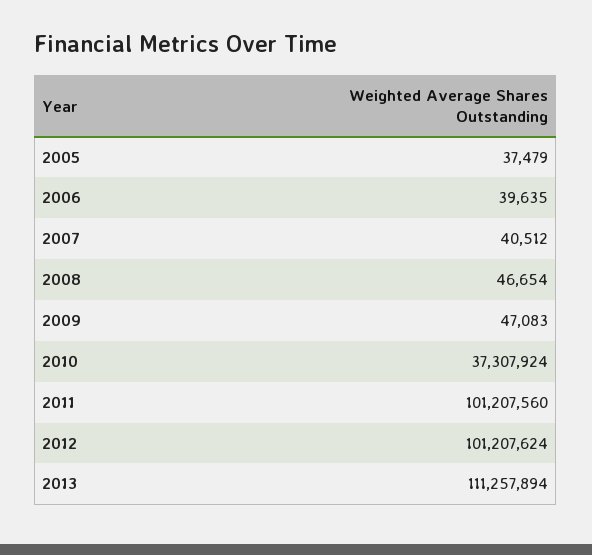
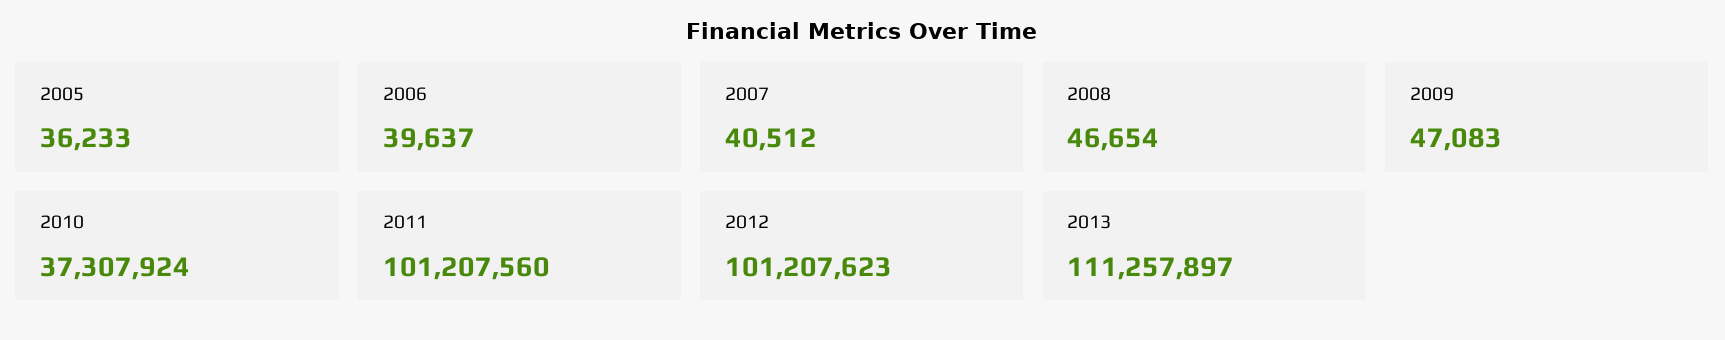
2005: 37479 -> 36233
2006: 39635 -> 39637
2012: 101207624 -> 101207623
2013: 111257894 -> 111257897

